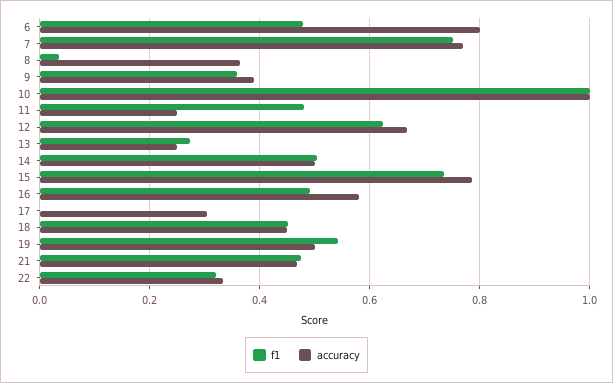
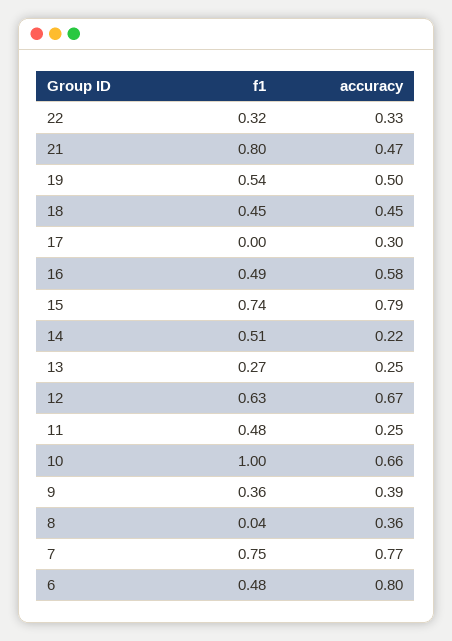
accuracy, 10: 1 -> 0.66
accuracy, 14: 0.5 -> 0.22
f1, 21: 0.48 -> 0.8

